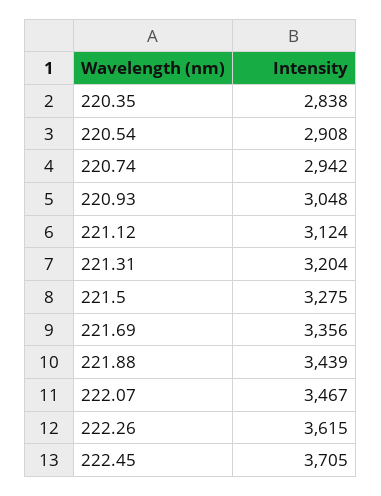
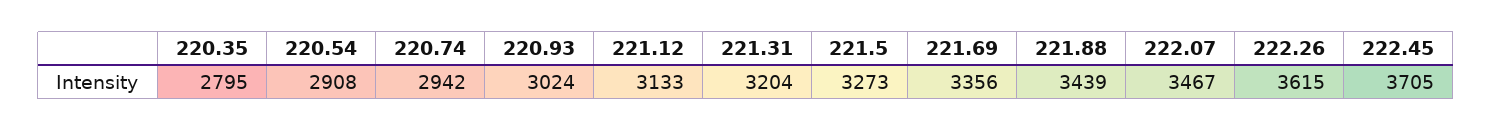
220.35: 2838 -> 2795
220.93: 3048 -> 3024
221.12: 3124 -> 3133
221.5: 3275 -> 3273

